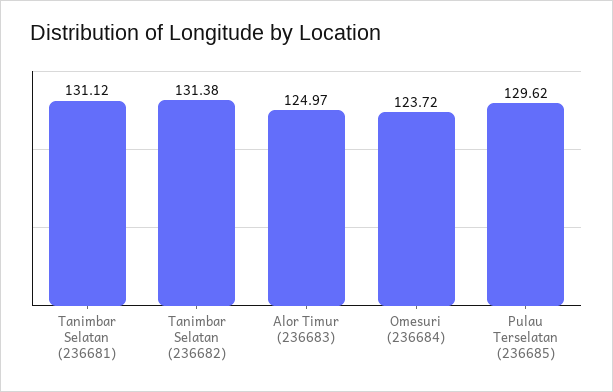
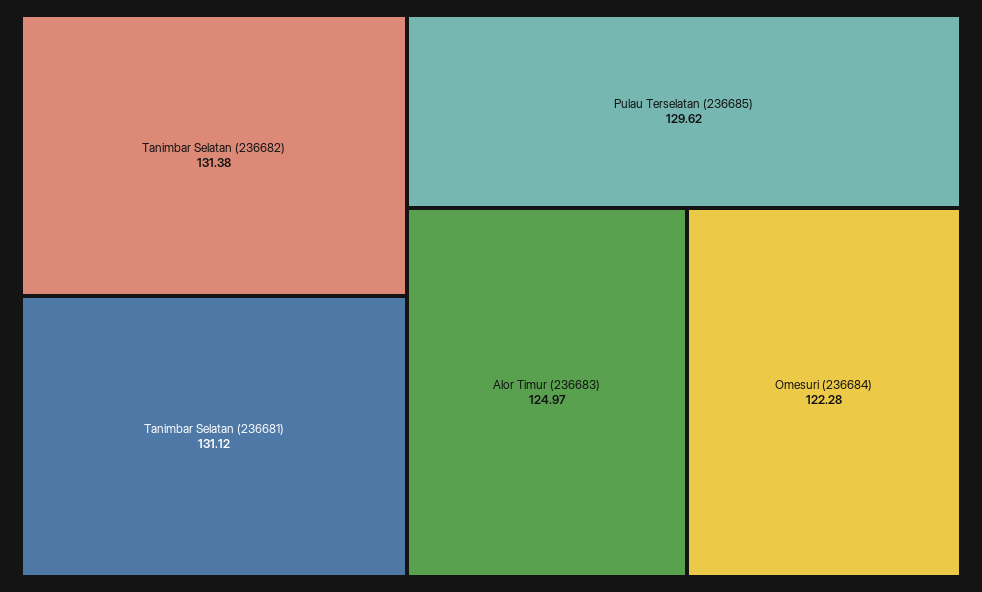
Omesuri (236684): 123.72 -> 122.28

